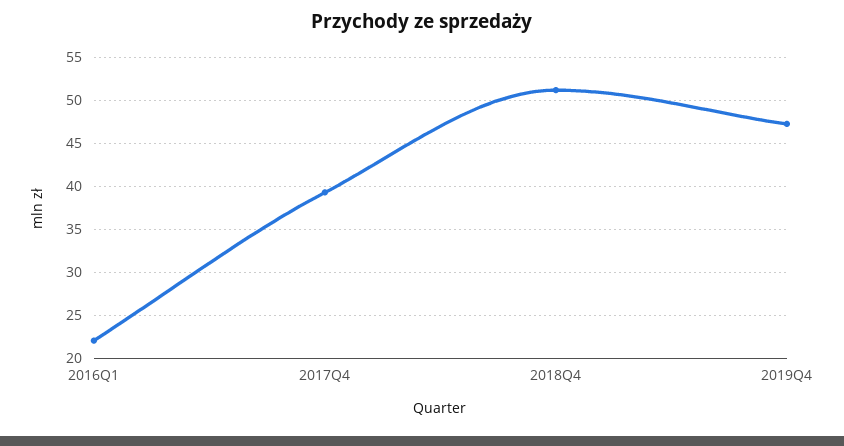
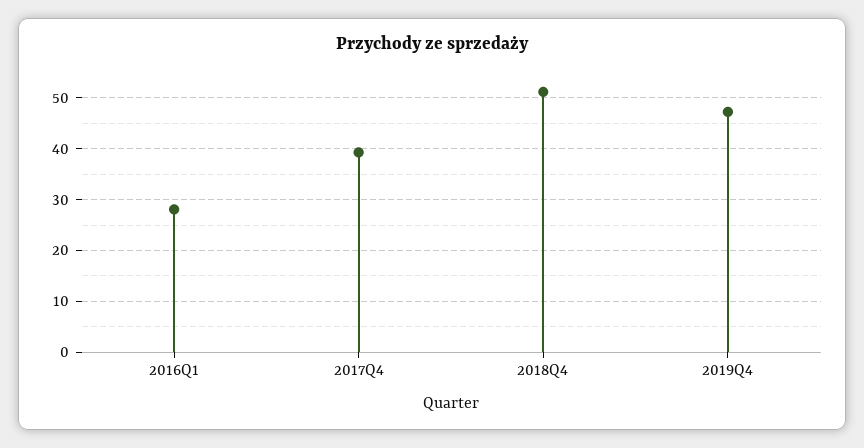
2016Q1: 22 -> 28

